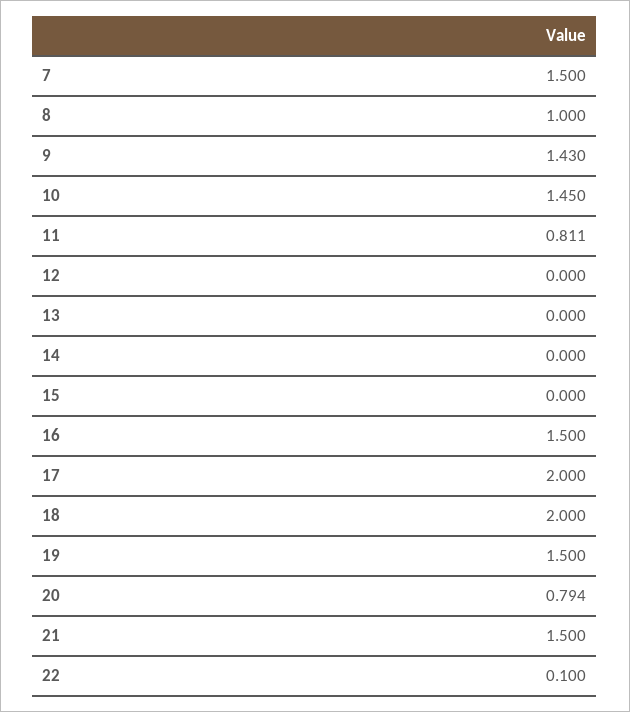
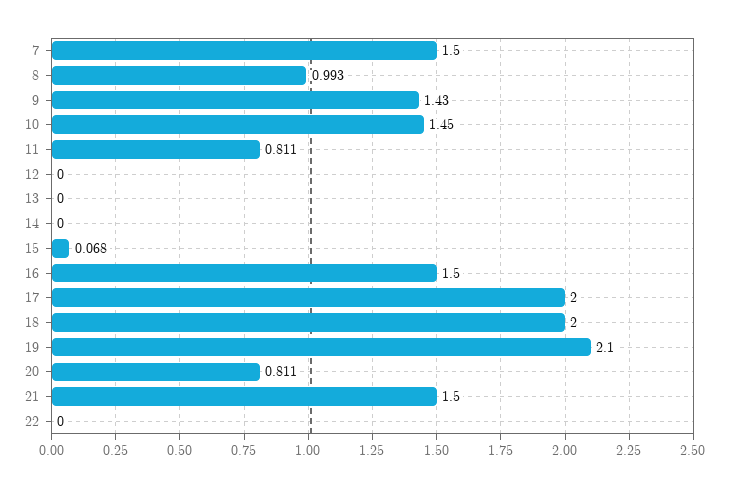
8: 1 -> 0.993
15: 0 -> 0.068
19: 1.5 -> 2.1
20: 0.794 -> 0.811
22: 0.1 -> 0

